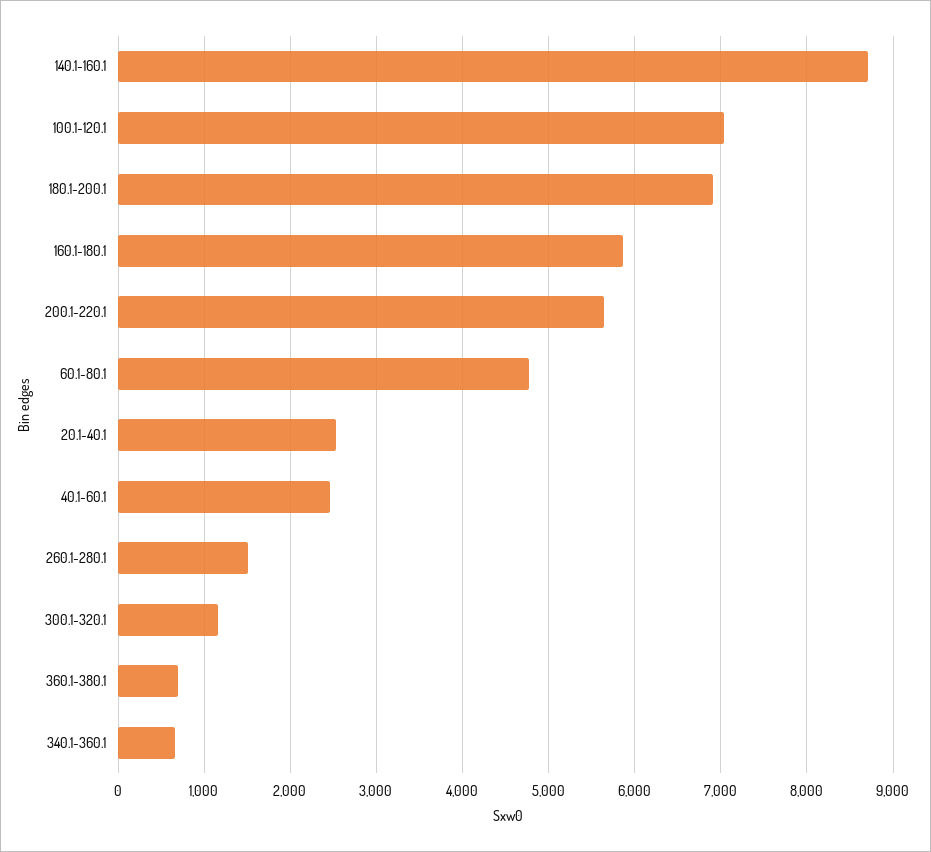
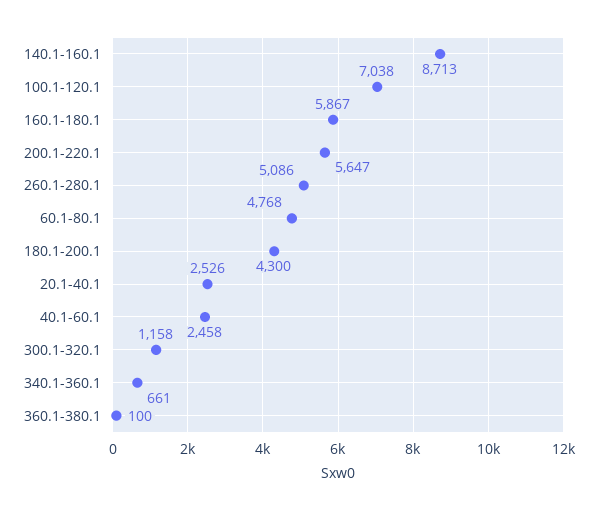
180.1-200.1: 6900 -> 4300
260.1-280.1: 1500 -> 5086
360.1-380.1: 700 -> 100

